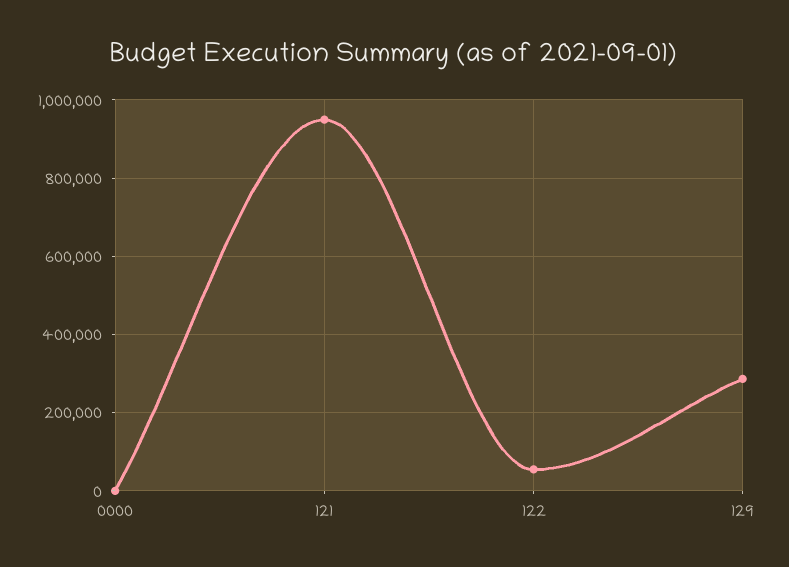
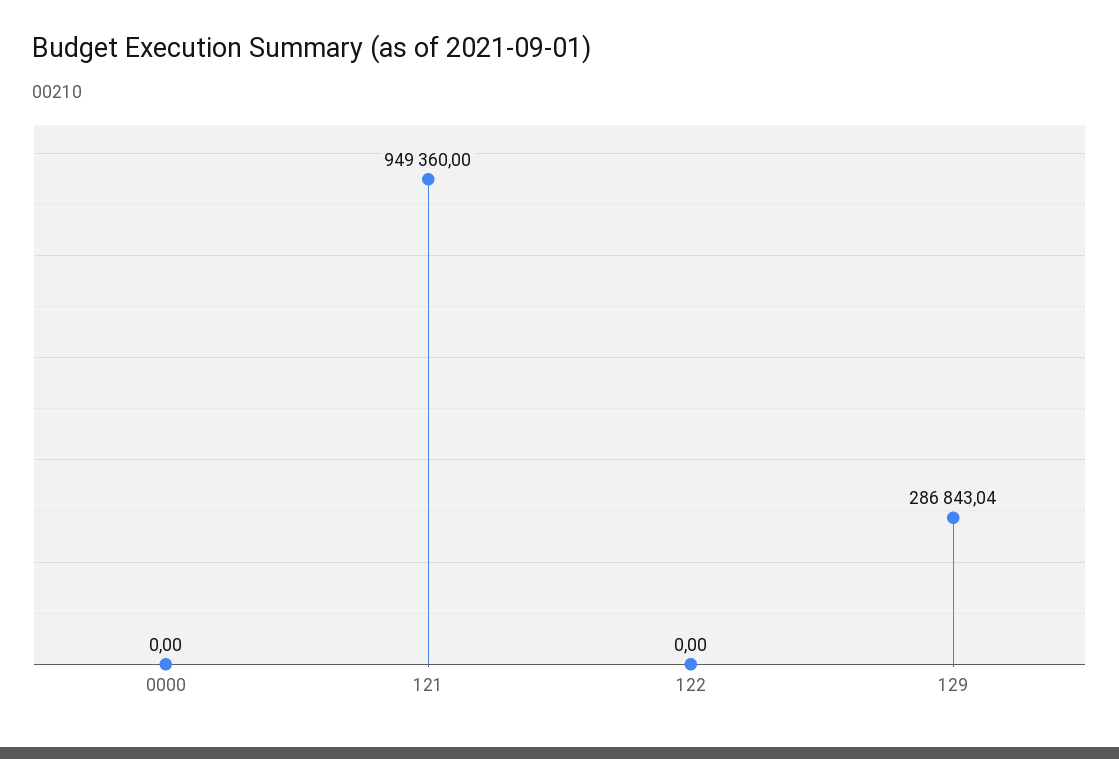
122: 60000 -> 0

